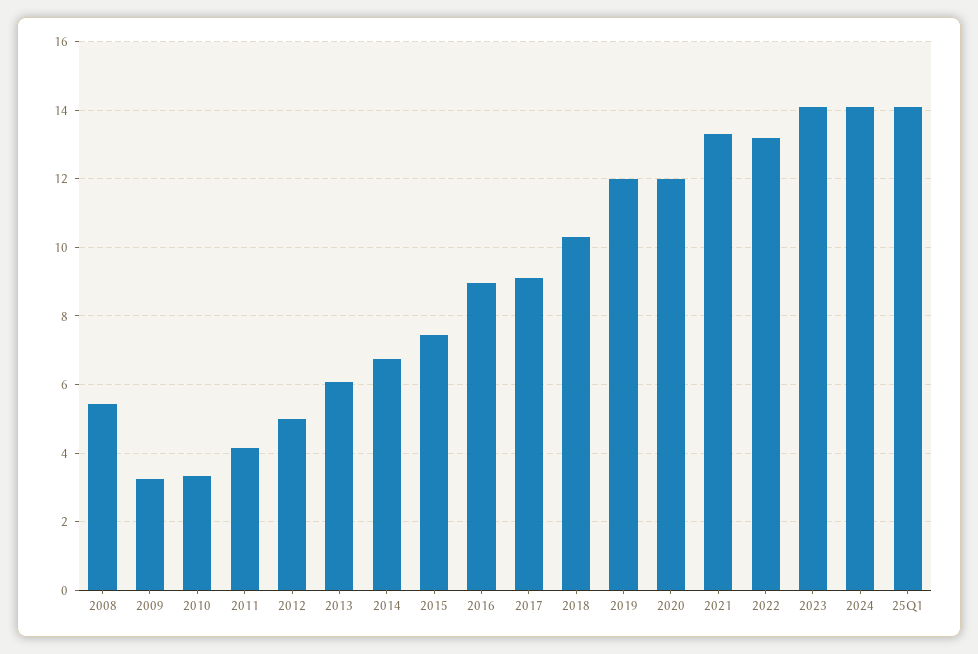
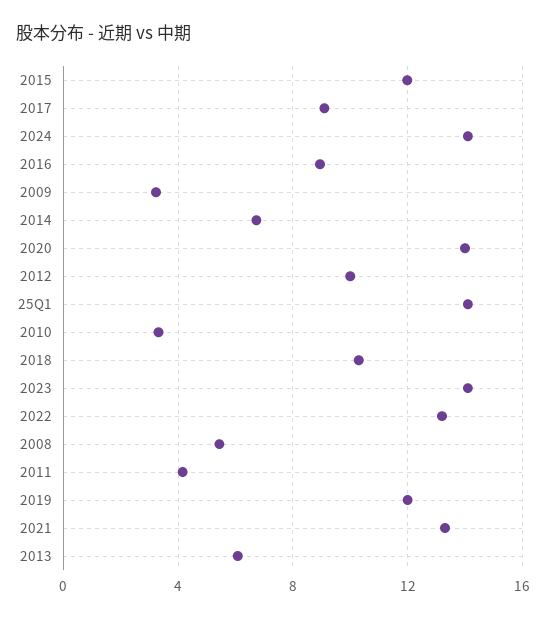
2012: 5 -> 10
2015: 7.4 -> 12
2020: 12 -> 14

